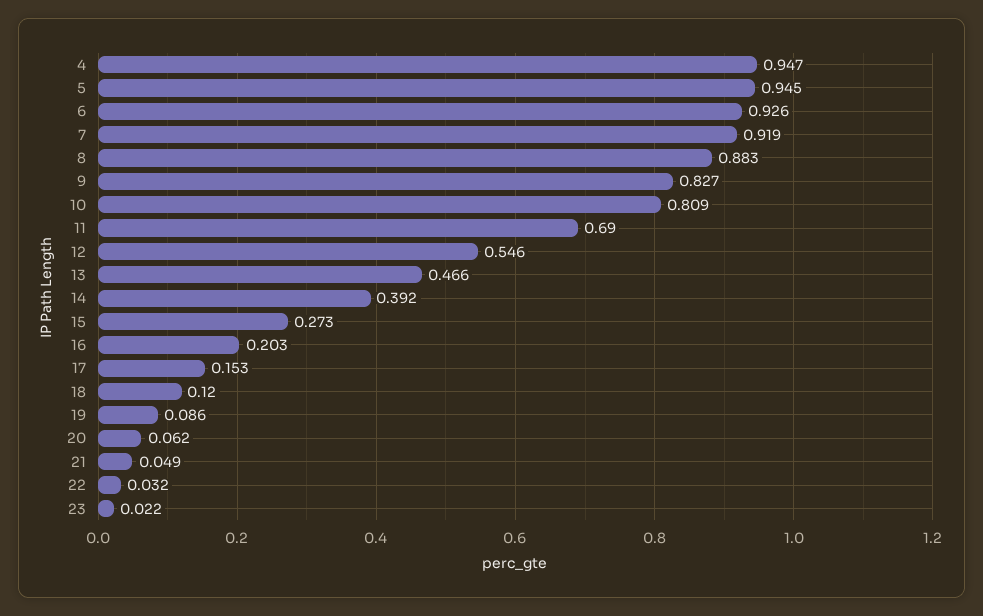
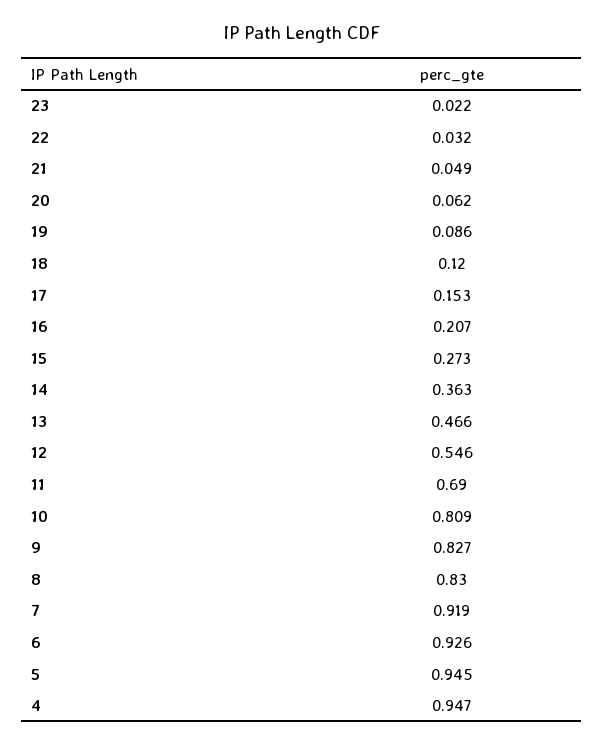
8: 0.883 -> 0.83
14: 0.392 -> 0.363
16: 0.203 -> 0.207

